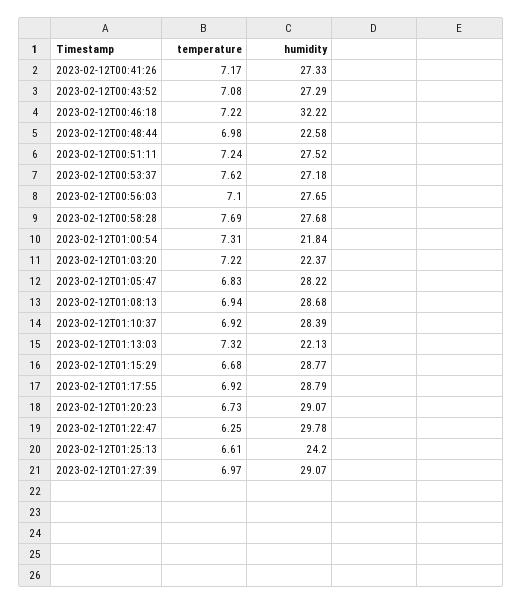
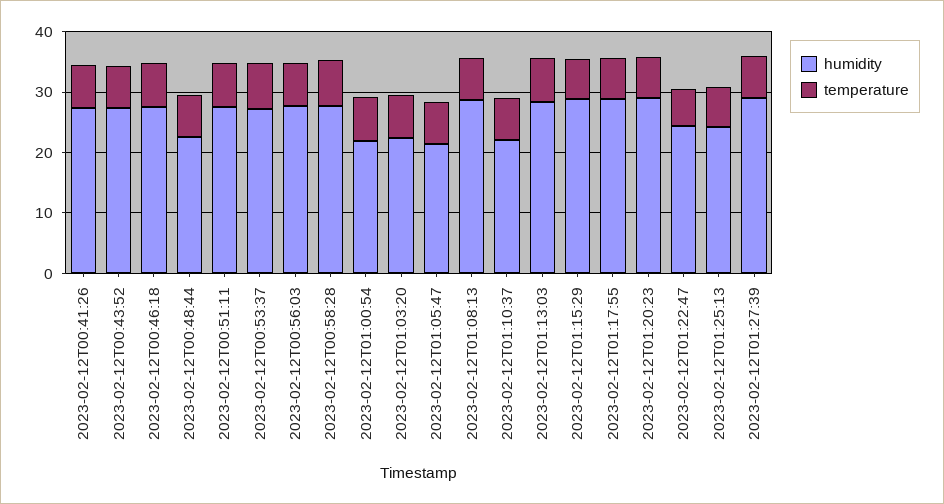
humidity, 2023-02-12T00:46:18: 32.22 -> 28
humidity, 2023-02-12T01:05:47: 28.22 -> 22
humidity, 2023-02-12T01:10:37: 28.39 -> 22
humidity, 2023-02-12T01:13:03: 22.13 -> 28
humidity, 2023-02-12T01:22:47: 29.78 -> 24

